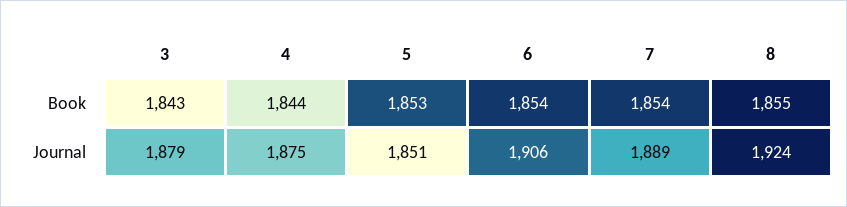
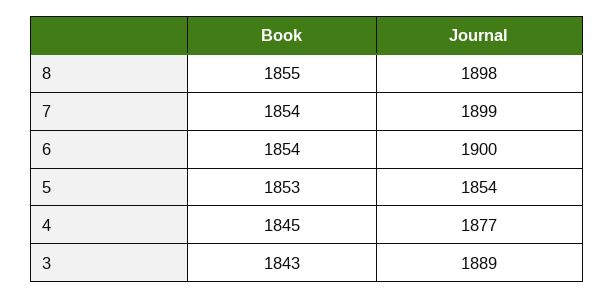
4, Book: 1844 -> 1845
3, Journal: 1879 -> 1889
4, Journal: 1875 -> 1877
5, Journal: 1851 -> 1854
6, Journal: 1906 -> 1900
7, Journal: 1889 -> 1899
8, Journal: 1924 -> 1898

